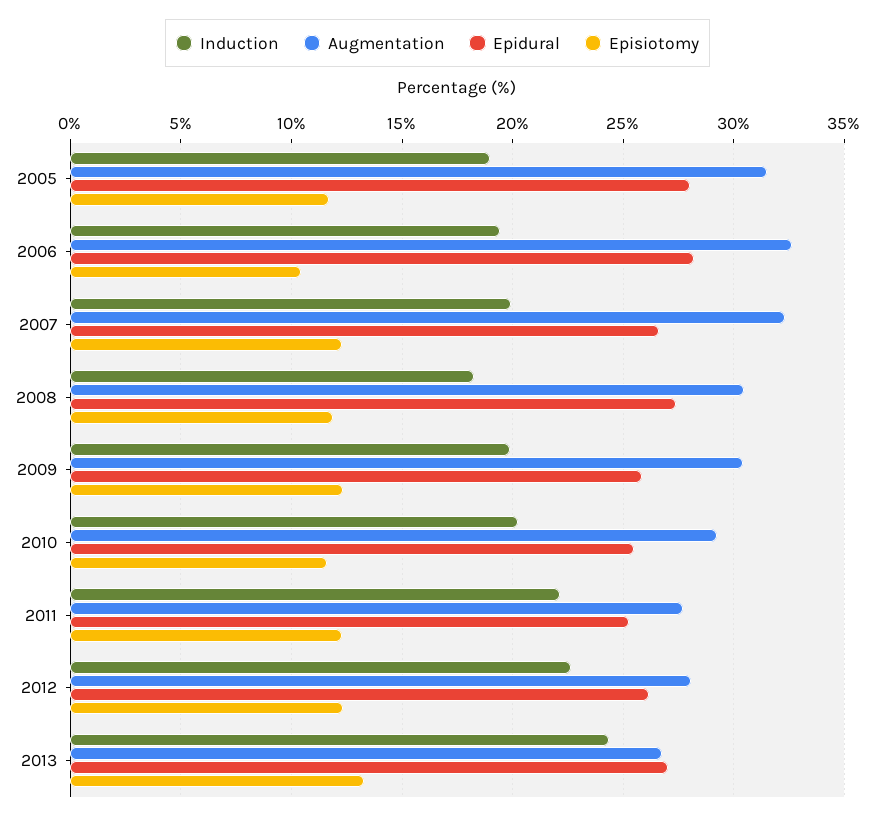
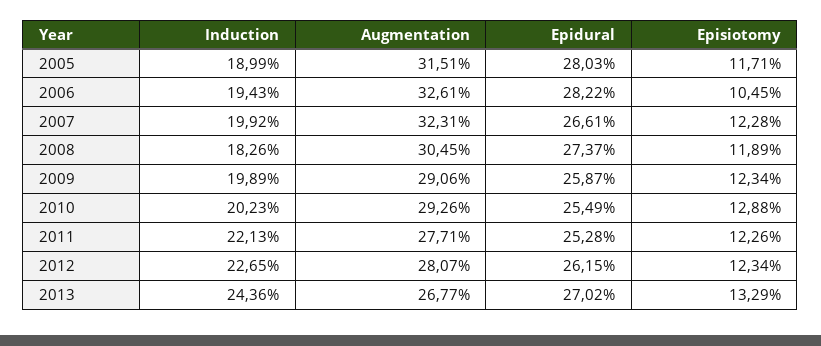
Augmentation, 2009: 30.5 -> 29.06
Episiotomy, 2010: 11.5 -> 12.88

